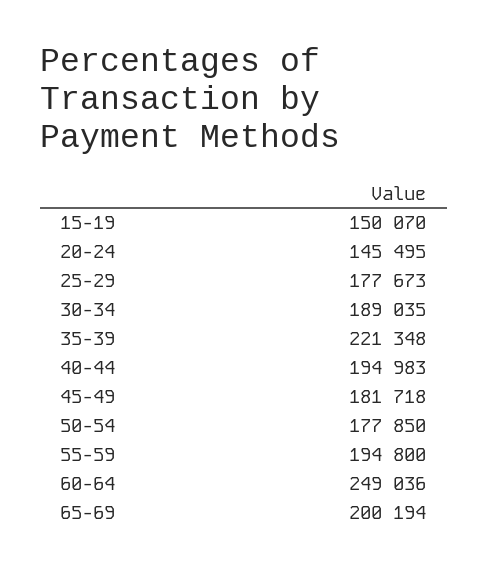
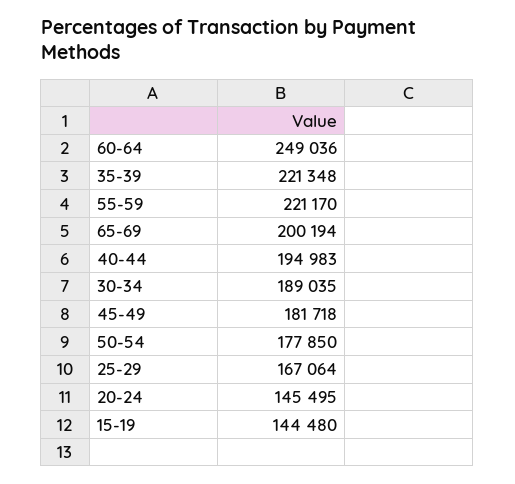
15-19: 150070 -> 144480
25-29: 177673 -> 167064
55-59: 194800 -> 221170

